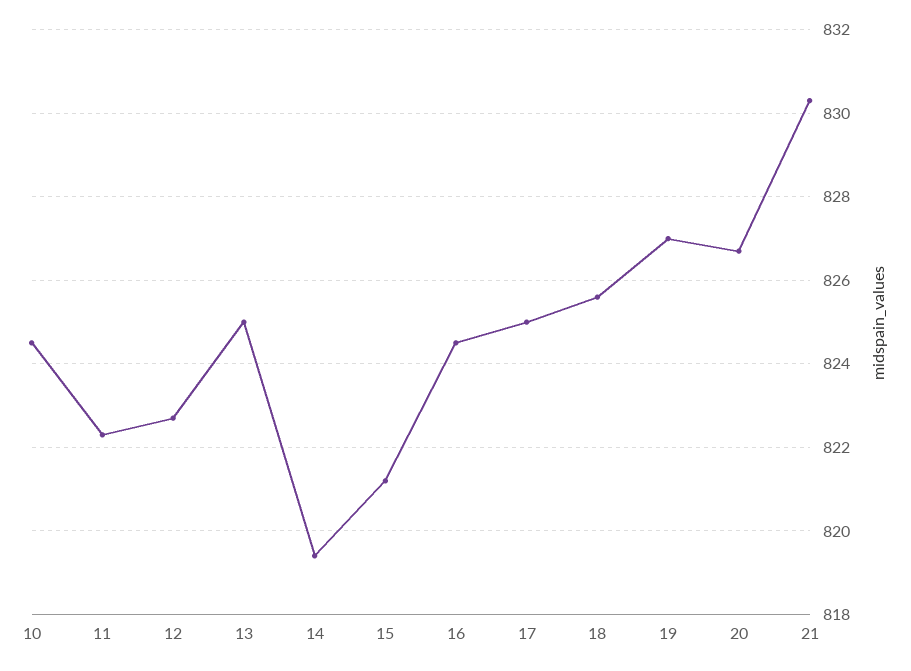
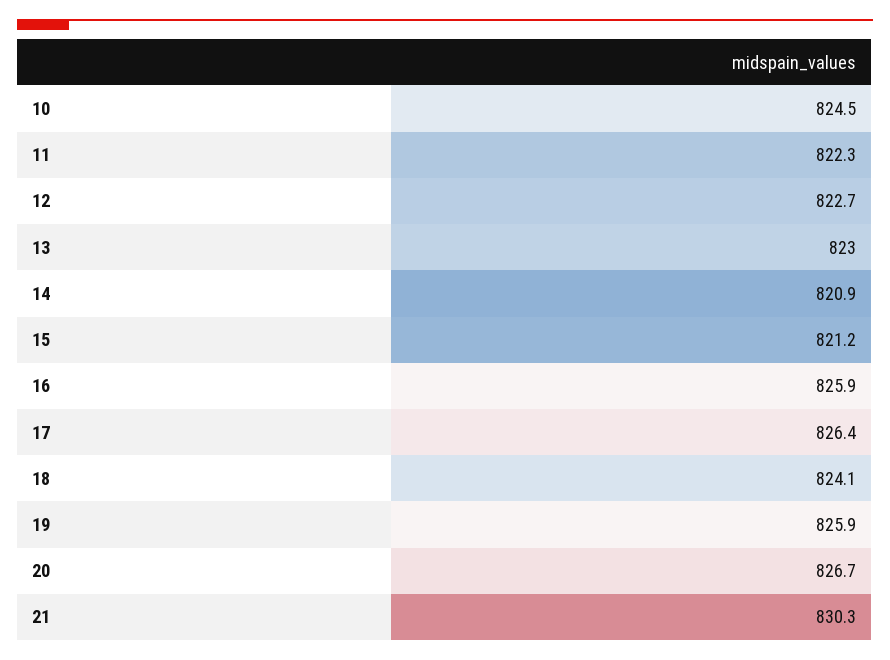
13: 825 -> 823
14: 819.5 -> 820.9
16: 824.5 -> 825.9
17: 825 -> 826.4
18: 825.5 -> 824.1
19: 827 -> 825.9

